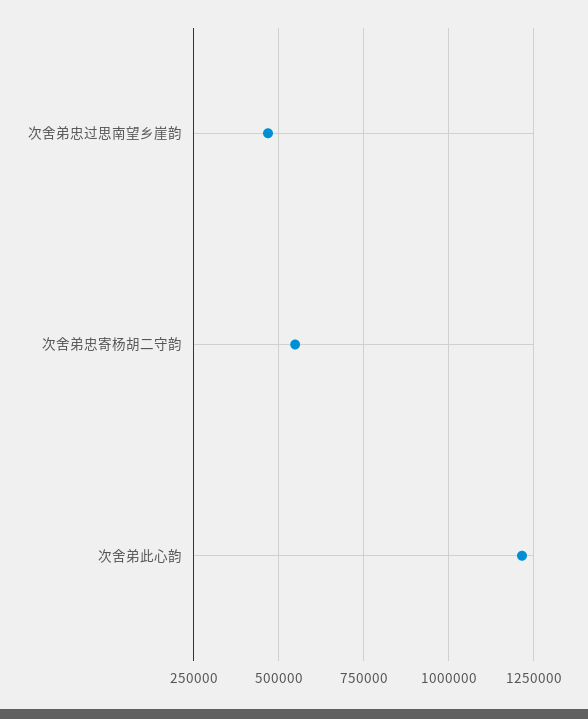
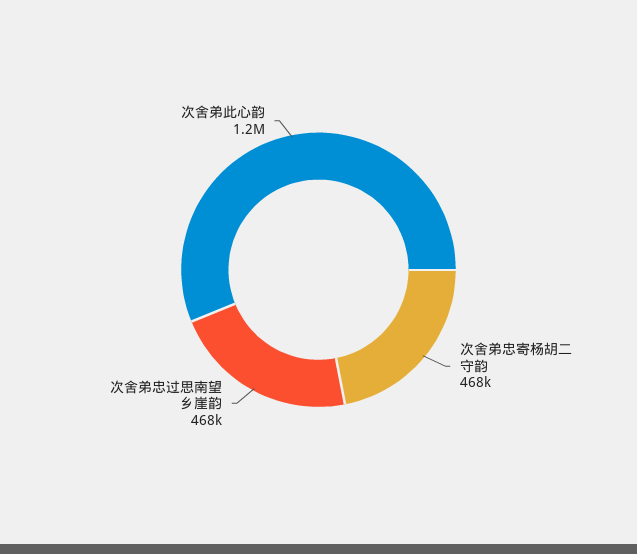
次舍弟忠寄杨胡二守韵: 550000 -> 468000

